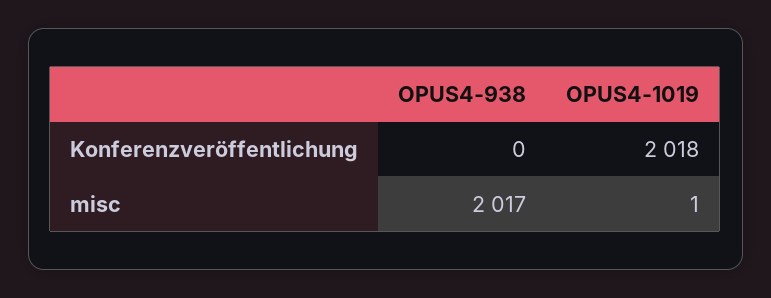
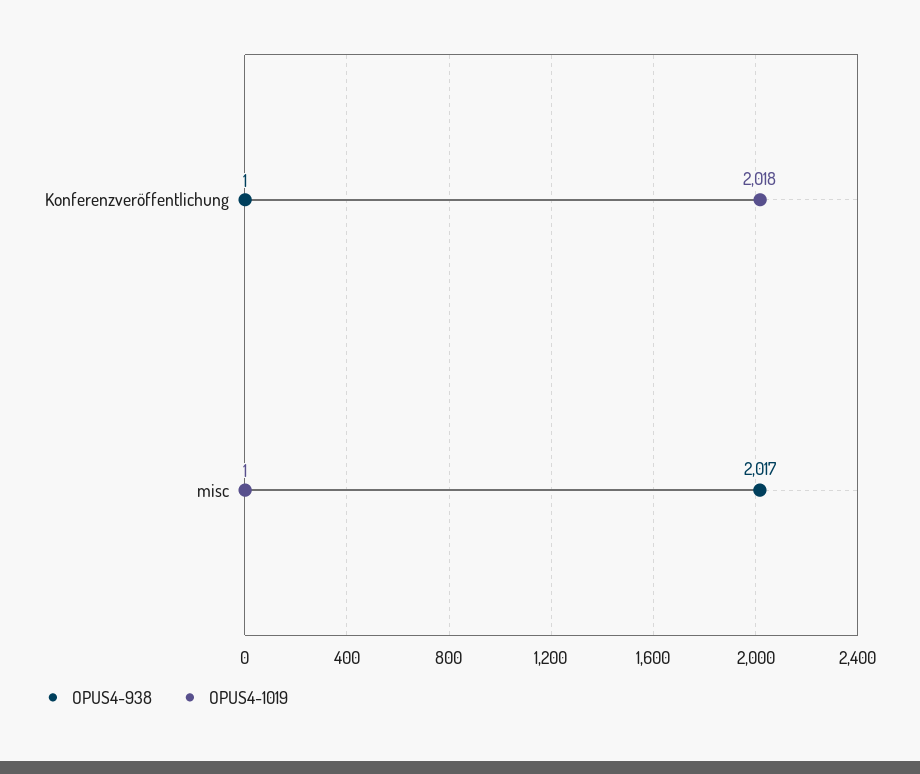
OPUS4-938, Konferenzveröffentlichung: 0 -> 1

